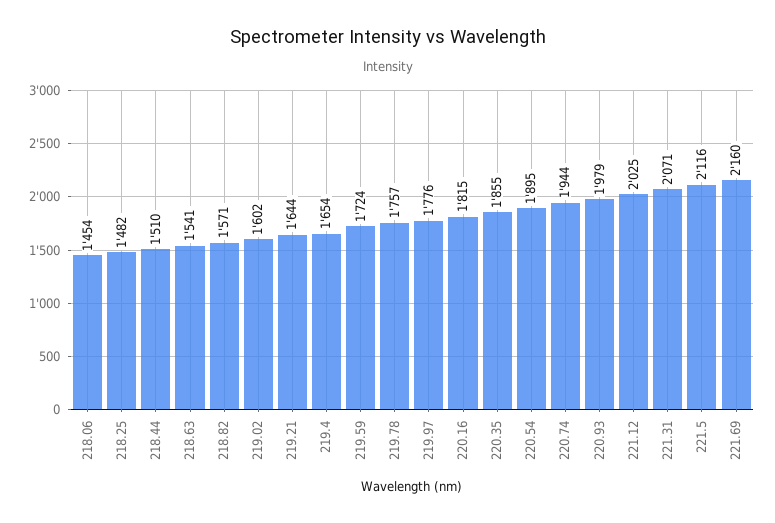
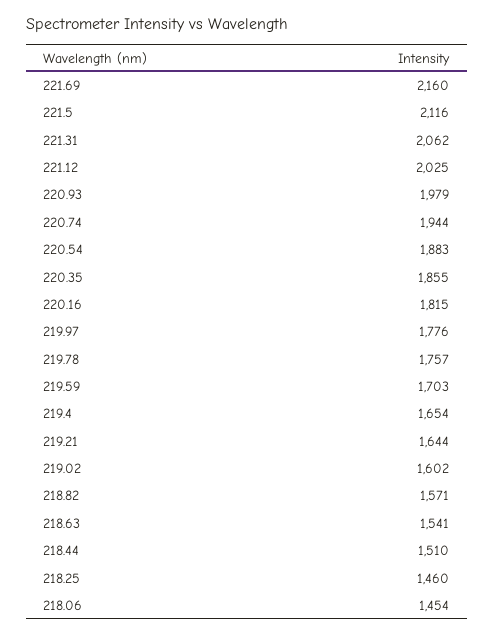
218.25: 1482 -> 1460
219.59: 1724 -> 1703
220.54: 1895 -> 1883
221.31: 2071 -> 2062

